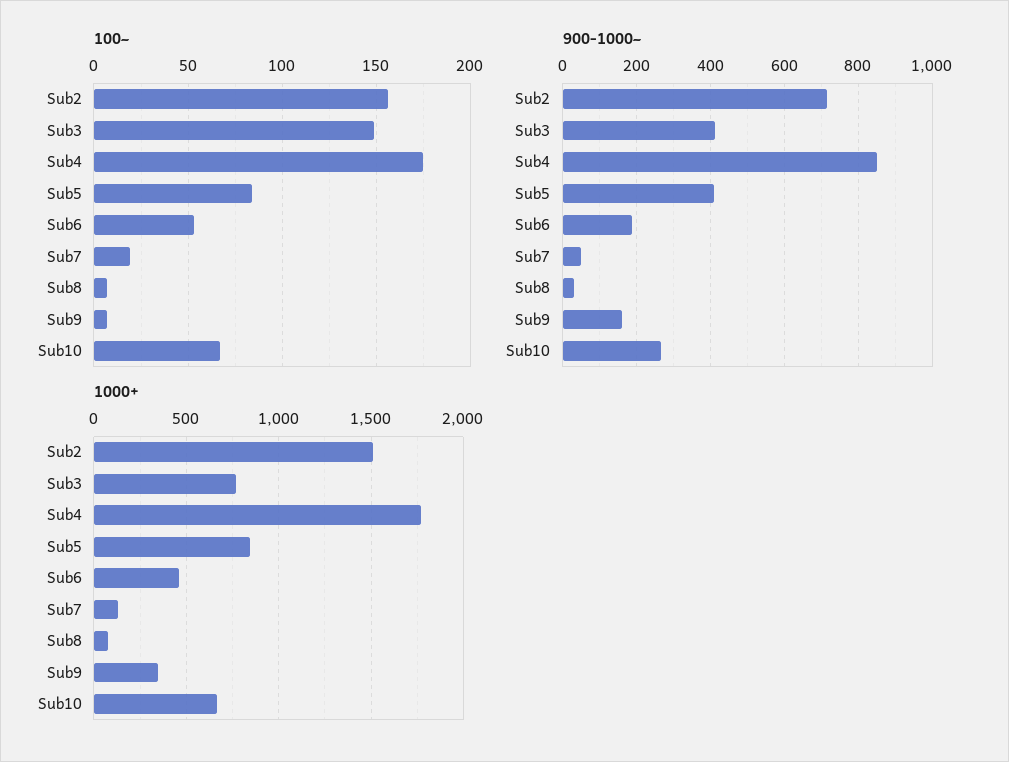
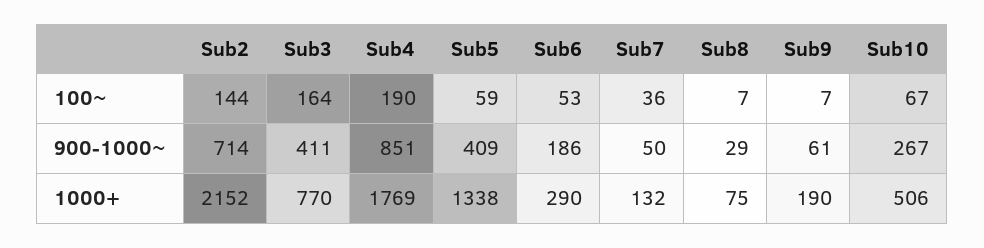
100~, Sub2: 155 -> 144
100~, Sub3: 150 -> 164
100~, Sub4: 175 -> 190
100~, Sub5: 85 -> 59
100~, Sub7: 20 -> 36
900-1000~, Sub9: 160 -> 61
1000+, Sub2: 1500 -> 2152
1000+, Sub5: 850 -> 1338
1000+, Sub6: 450 -> 290
1000+, Sub9: 350 -> 190
1000+, Sub10: 650 -> 506

